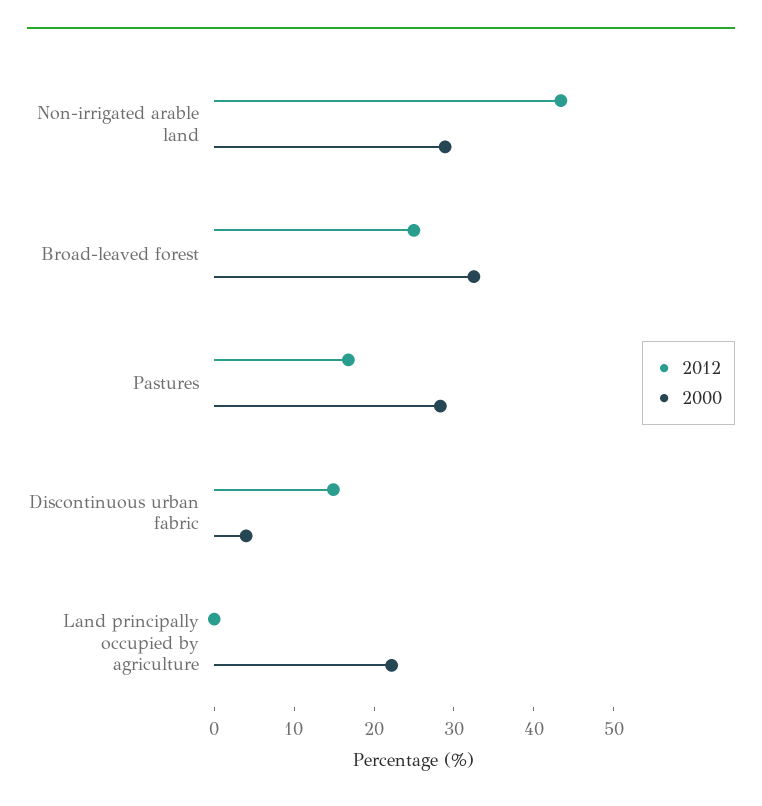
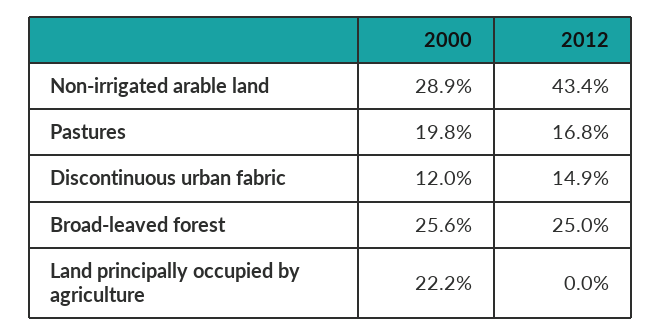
2000, Broad-leaved forest: 32 -> 25.6
2000, Pastures: 28 -> 19.8
2000, Discontinuous urban fabric: 4 -> 12

